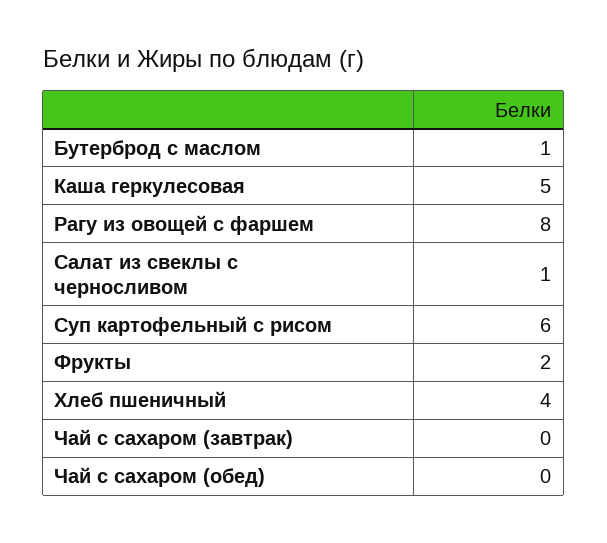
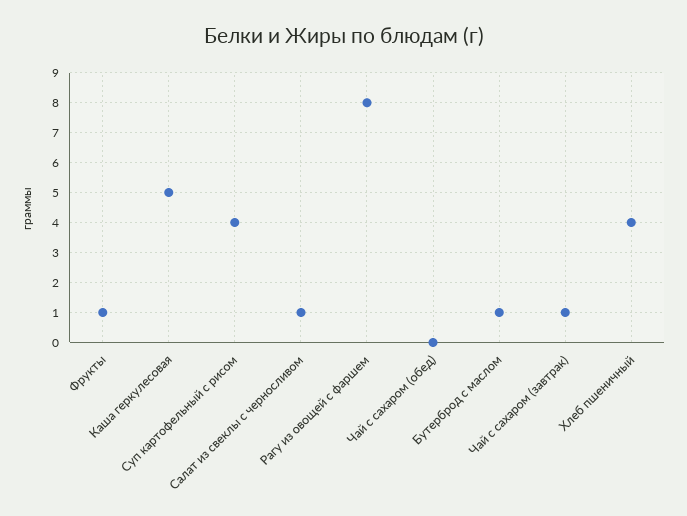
Суп картофельный с рисом: 6 -> 4
Фрукты: 2 -> 1
Чай с сахаром (завтрак): 0 -> 1

